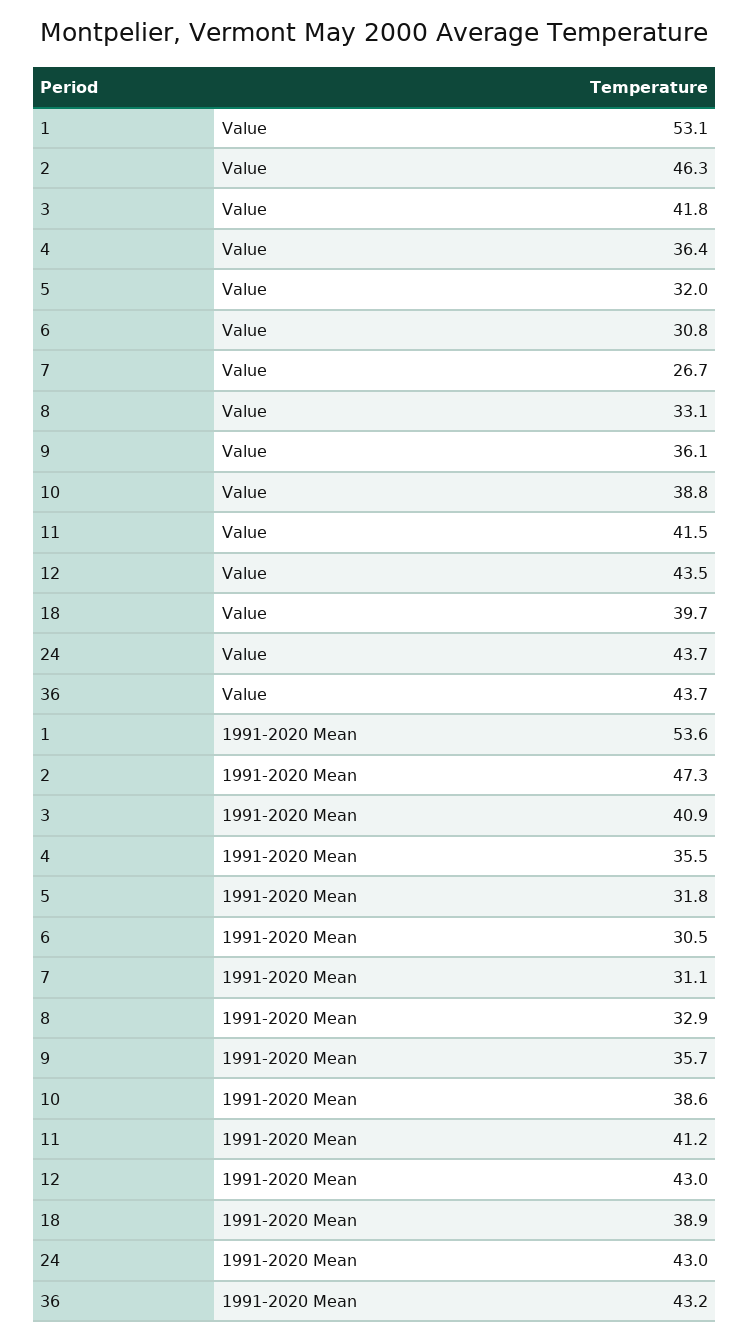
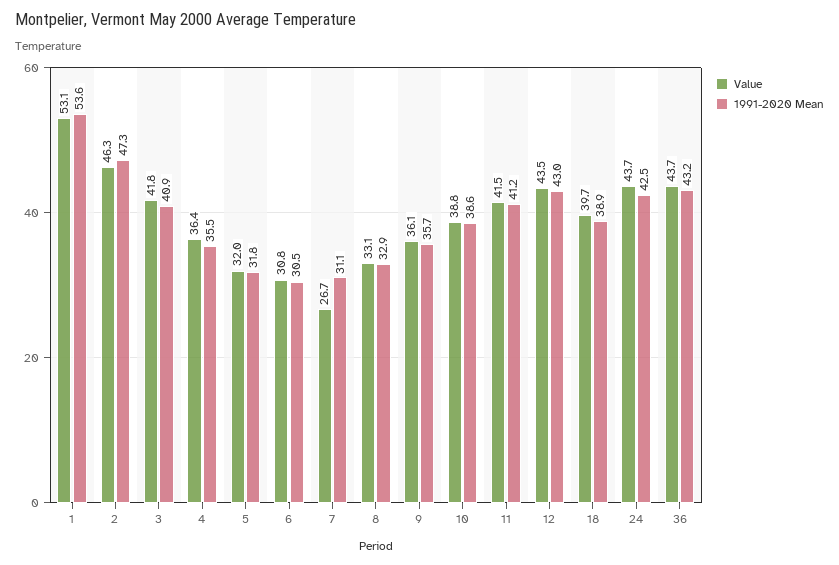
1991-2020 Mean, 24: 43 -> 42.5

